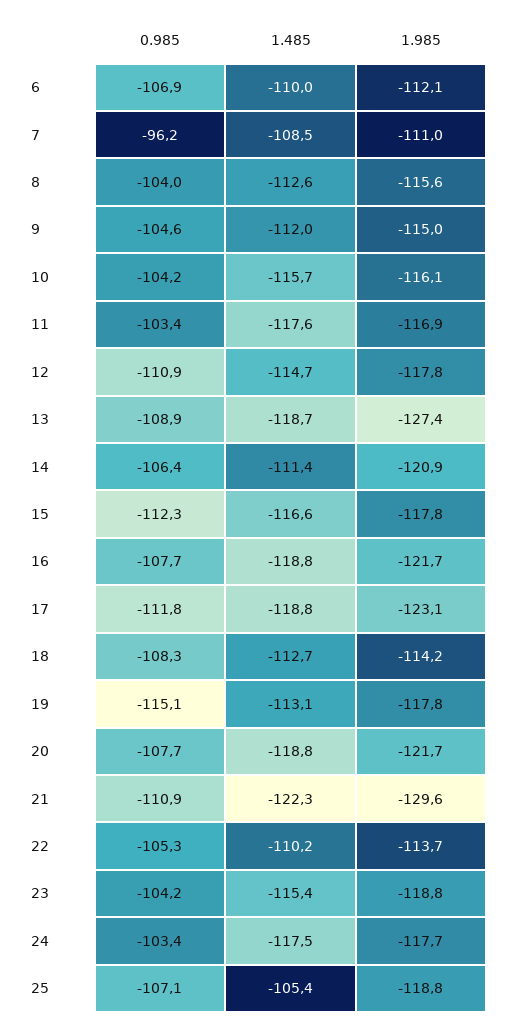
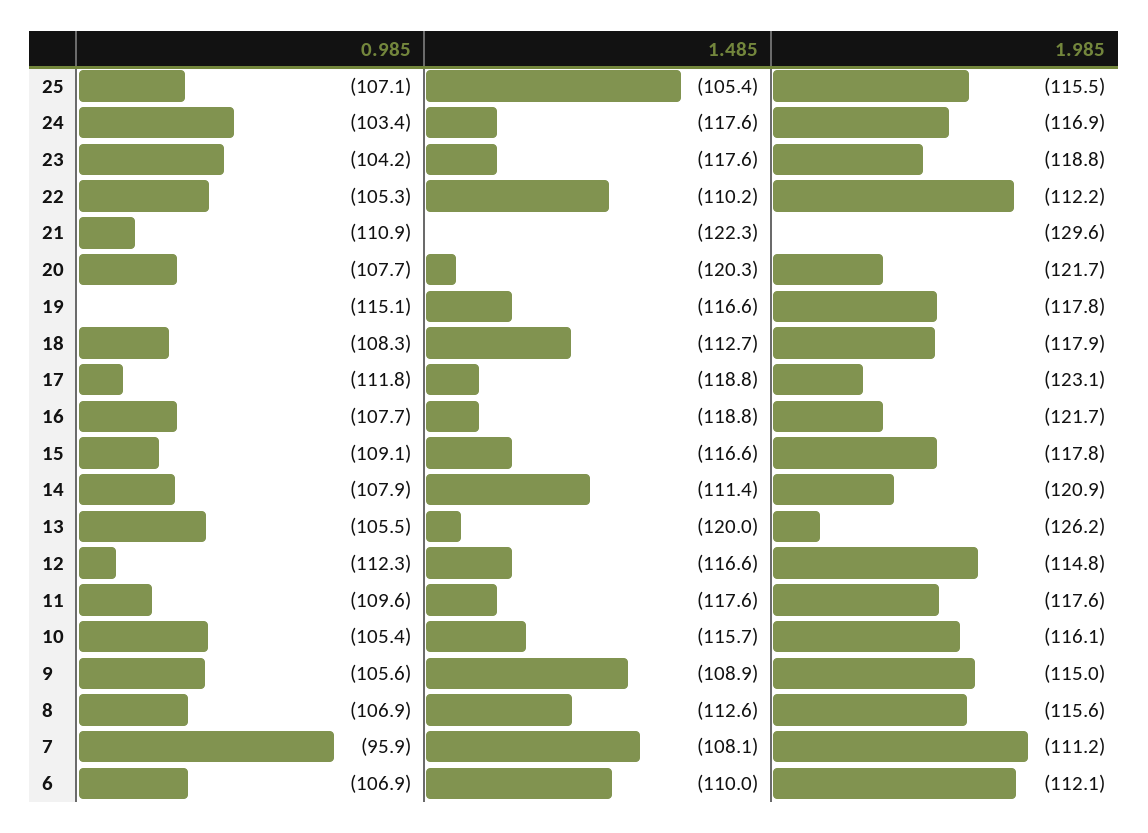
0.985, 7: -96.2 -> -95.9
1.485, 7: -108.5 -> -108.1
1.985, 7: -111 -> -111.2
0.985, 8: -104 -> -106.9
0.985, 9: -104.6 -> -105.6
1.485, 9: -112 -> -108.9
0.985, 10: -104.2 -> -105.4
0.985, 11: -103.4 -> -109.6
1.985, 11: -116.9 -> -117.6
0.985, 12: -110.9 -> -112.3
1.485, 12: -114.7 -> -116.6
1.985, 12: -117.8 -> -114.8
0.985, 13: -108.9 -> -105.5
1.485, 13: -118.7 -> -120
1.985, 13: -127.4 -> -126.2
0.985, 14: -106.4 -> -107.9
0.985, 15: -112.3 -> -109.1
1.985, 18: -114.2 -> -117.9
1.485, 19: -113.1 -> -116.6
1.485, 20: -118.8 -> -120.3
1.985, 22: -113.7 -> -112.2
1.485, 23: -115.4 -> -117.6
1.485, 24: -117.5 -> -117.6
1.985, 24: -117.7 -> -116.9
1.985, 25: -118.8 -> -115.5

